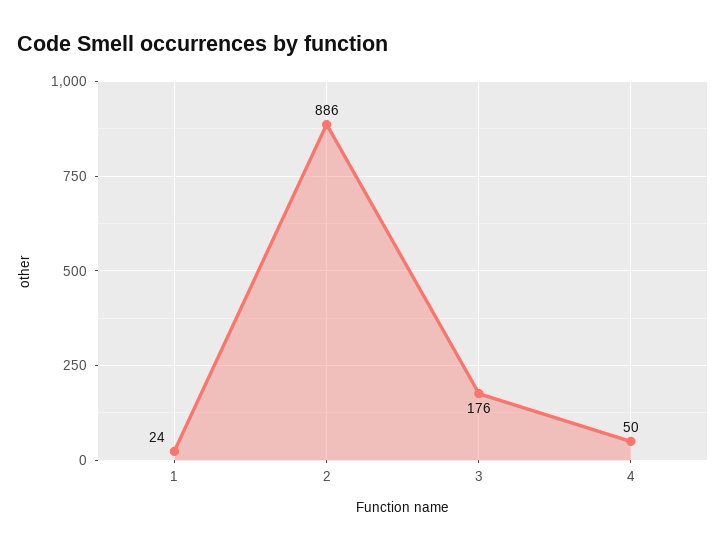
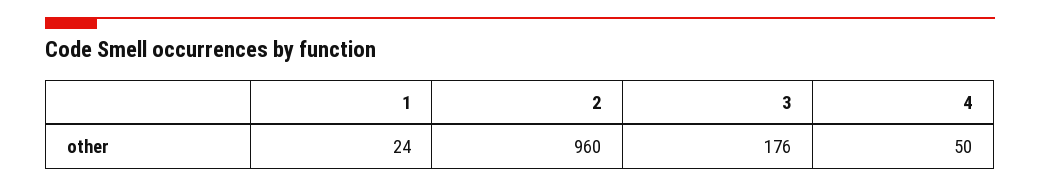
2: 886 -> 960

